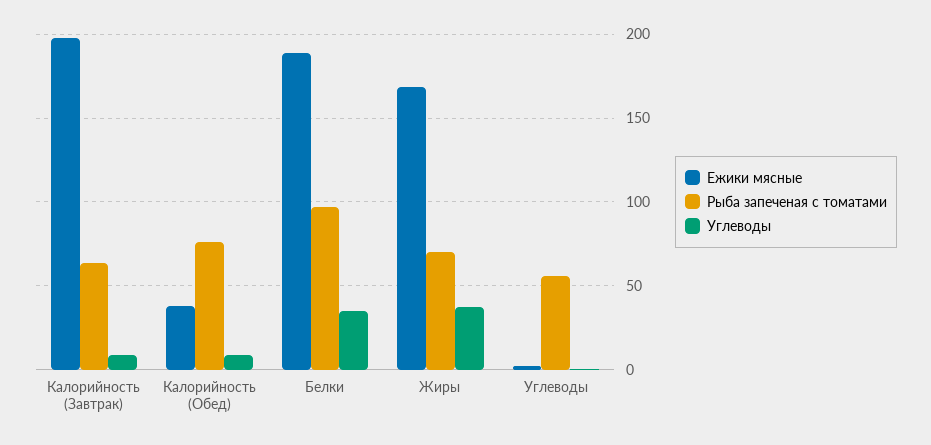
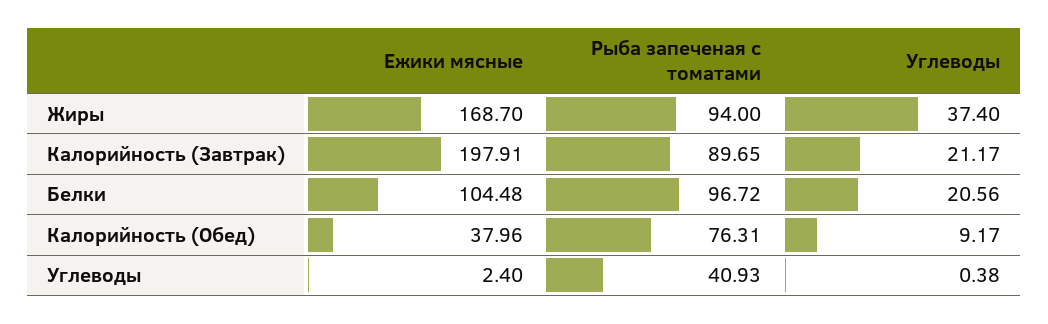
Рыба запеченая с томатами, Калорийность (Завтрак): 65 -> 89.65
Углеводы, Калорийность (Завтрак): 10 -> 21.17
Ежики мясные, Белки: 190 -> 104.48
Углеводы, Белки: 35 -> 20.56
Рыба запеченая с томатами, Жиры: 70 -> 94
Рыба запеченая с томатами, Углеводы: 55 -> 40.93

